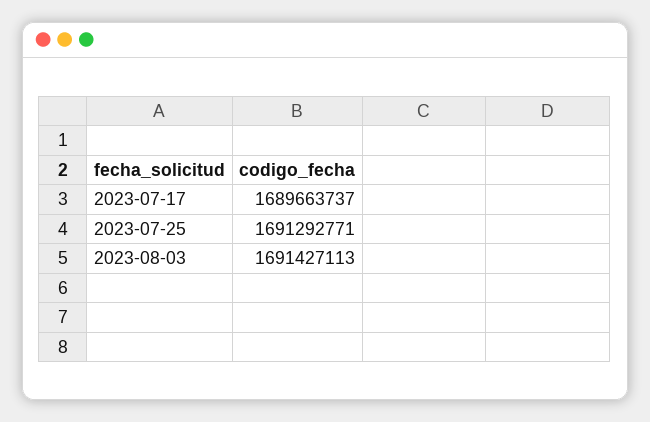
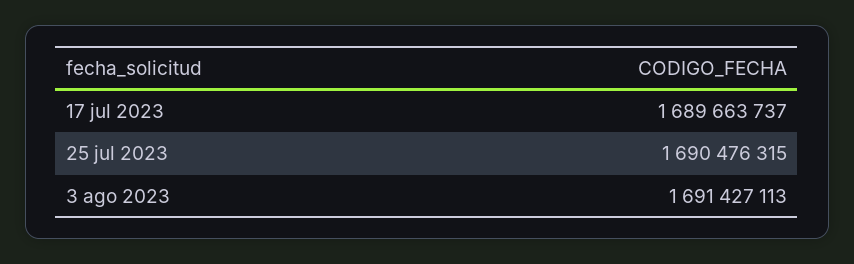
2023-07-25: 1691292771 -> 1690476315

